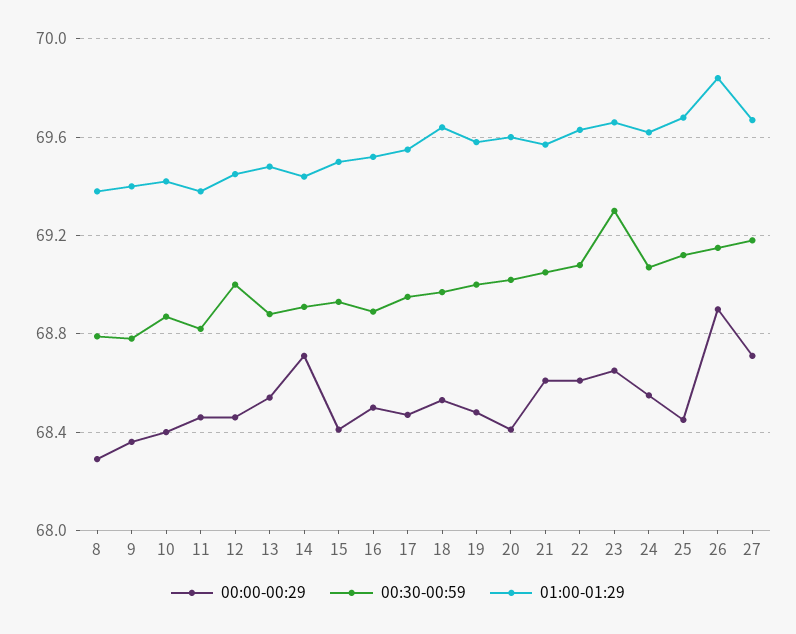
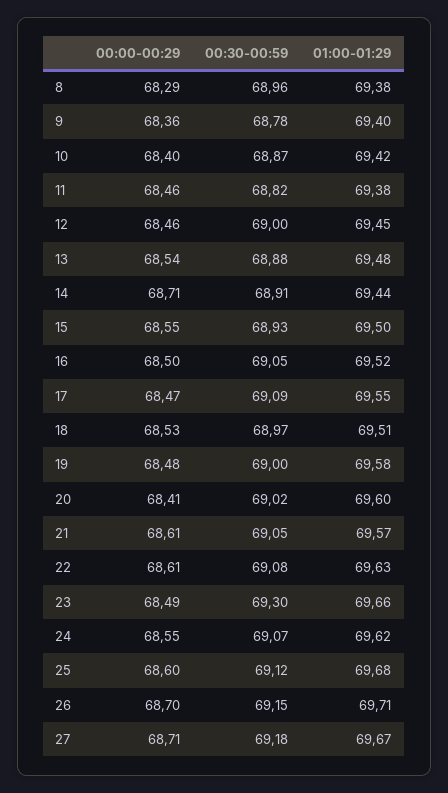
00:30-00:59, 8: 68.8 -> 68.96
00:00-00:29, 15: 68.4 -> 68.55
00:30-00:59, 16: 68.9 -> 69.05
00:30-00:59, 17: 68.95 -> 69.09
01:00-01:29, 18: 69.65 -> 69.51
00:00-00:29, 23: 68.65 -> 68.49
00:00-00:29, 25: 68.45 -> 68.6
00:00-00:29, 26: 68.9 -> 68.7
01:00-01:29, 26: 69.85 -> 69.71

